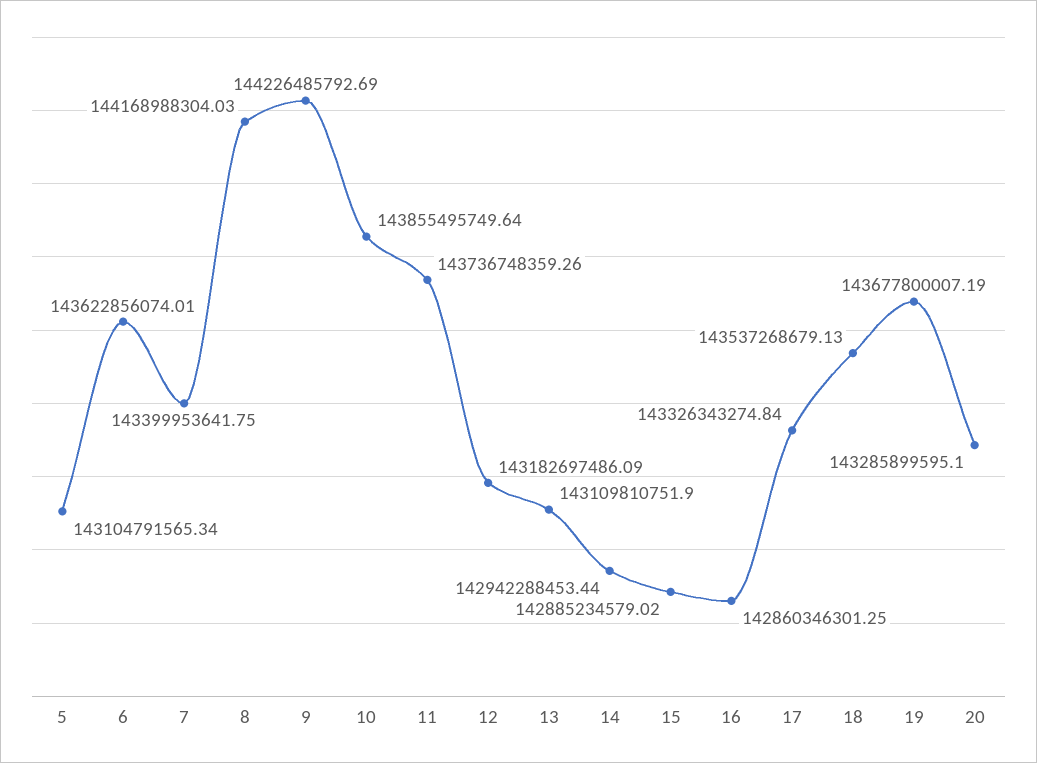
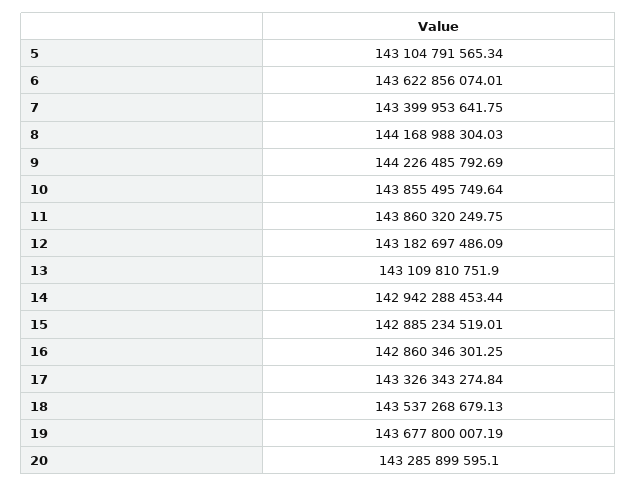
11: 143736748359.26 -> 143860320249.75
15: 142885234579.02 -> 142885234519.01

